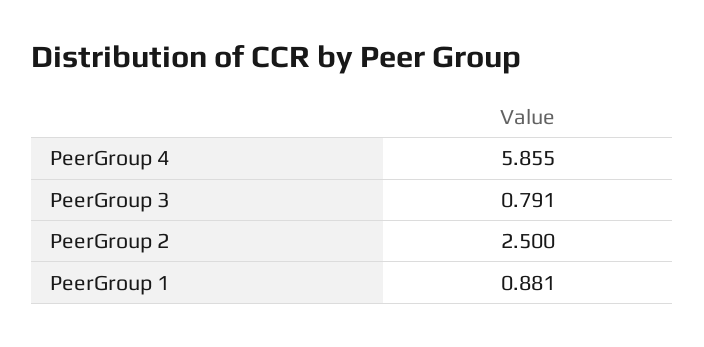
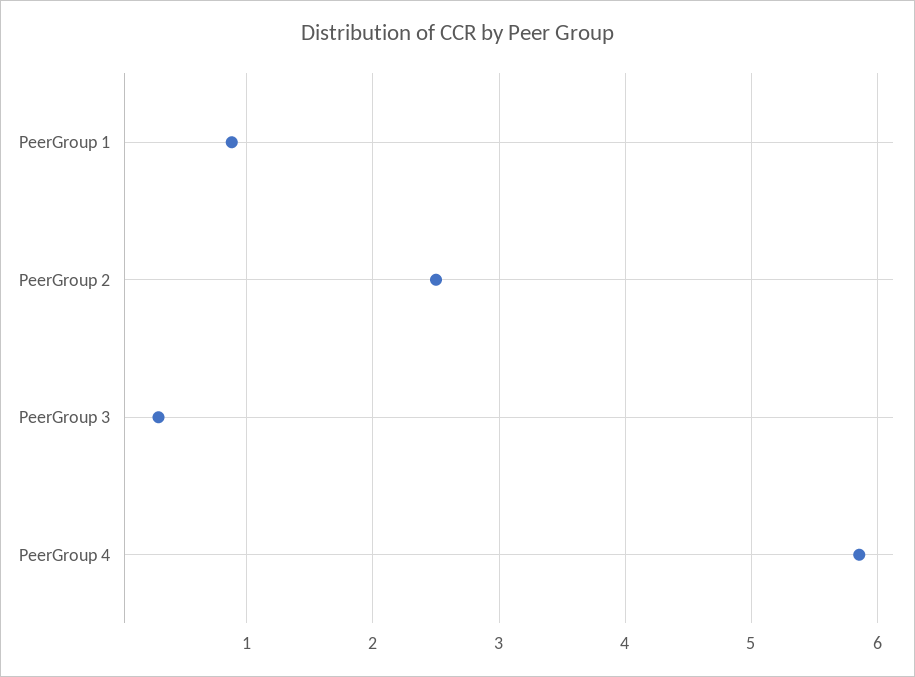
PeerGroup 3: 0.791 -> 0.3

